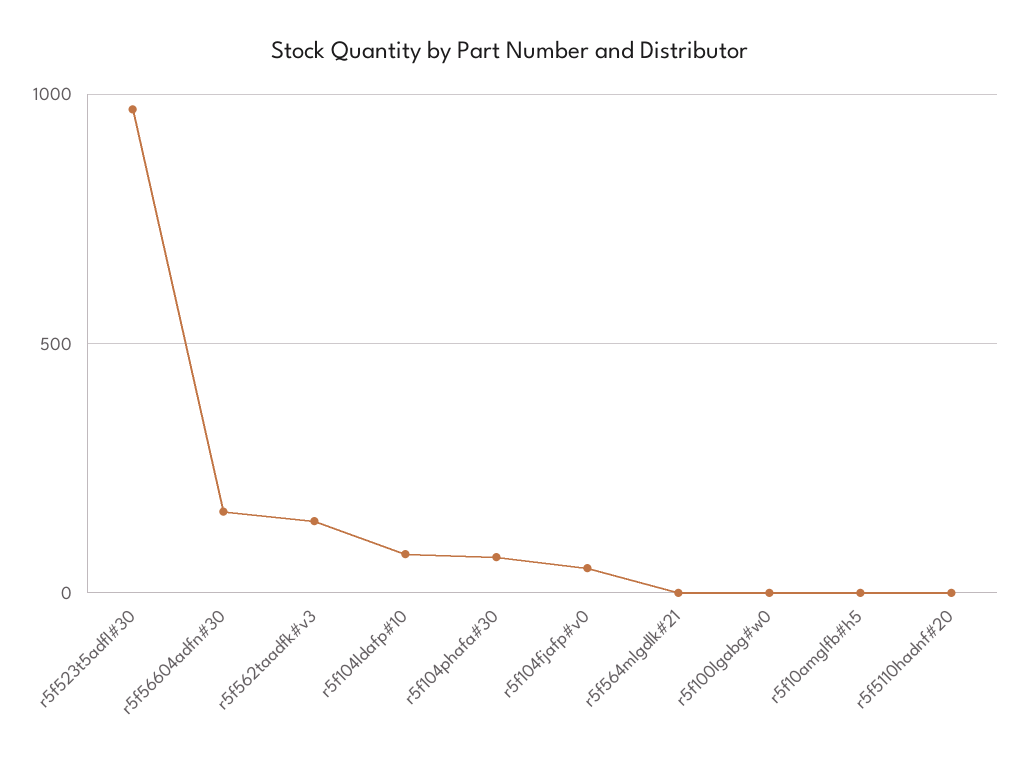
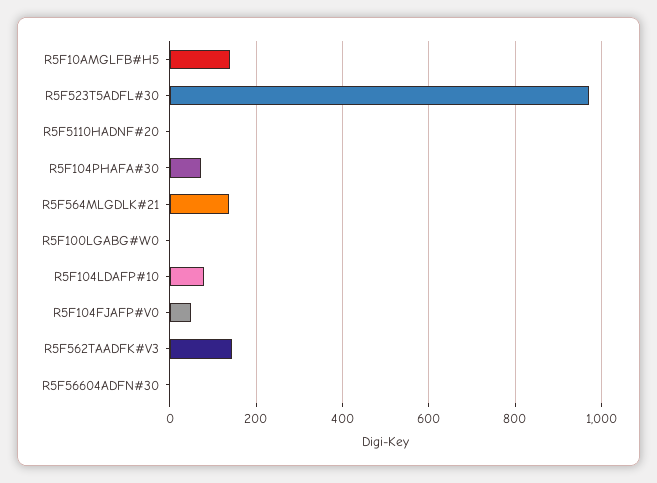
r5f56604adfn#30: 150 -> 0
r5f564mlgdlk#21: 0 -> 140
r5f10amglfb#h5: 0 -> 140

